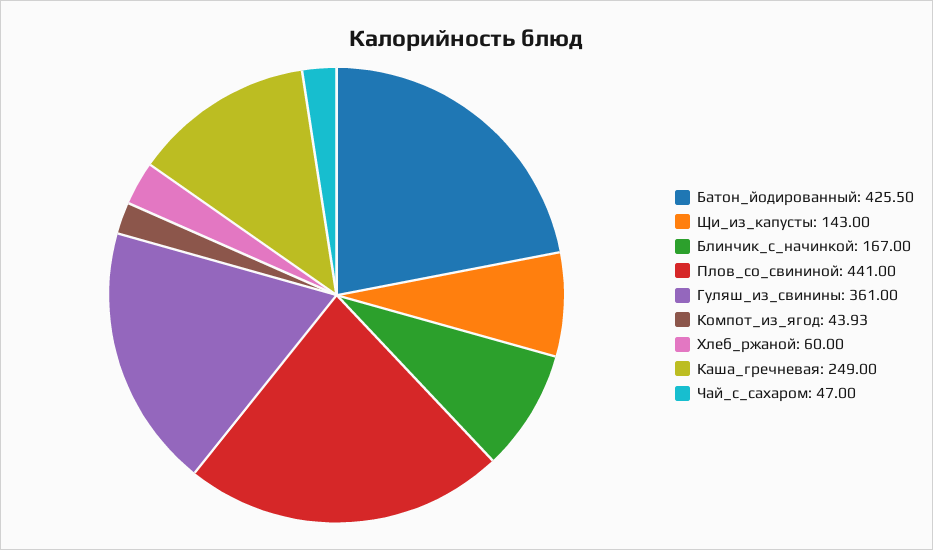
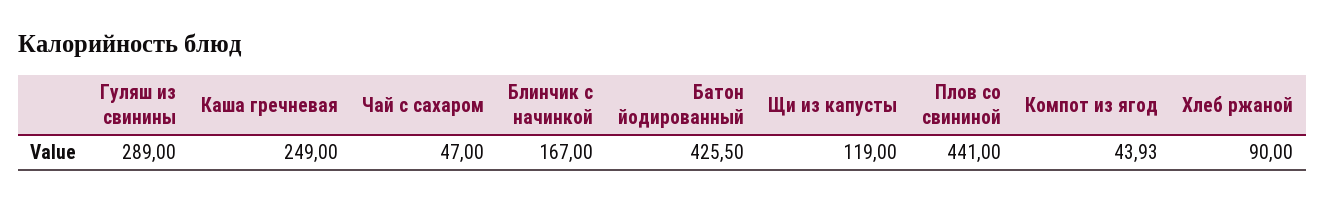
Щи_из_капусты: 143 -> 119
Гуляш_из_свинины: 361 -> 289
Хлеб_ржаной: 60 -> 90

